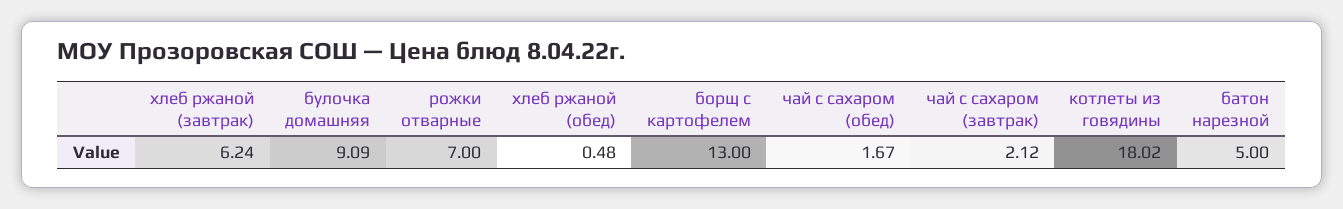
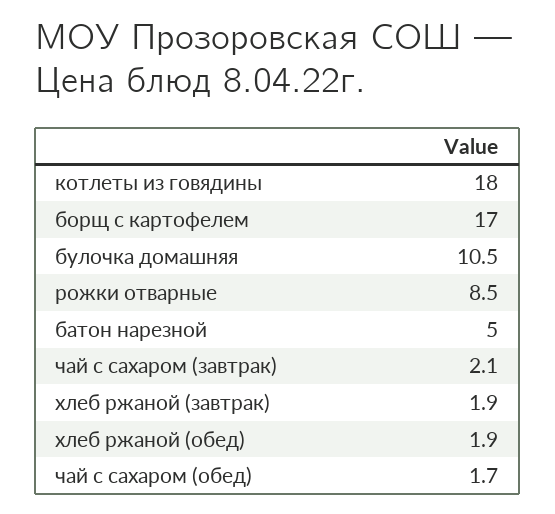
хлеб ржаной (завтрак): 6.24 -> 1.9
булочка домашняя: 9.09 -> 10.5
рожки отварные: 7 -> 8.5
хлеб ржаной (обед): 0.48 -> 1.9
борщ с картофелем: 13 -> 17

